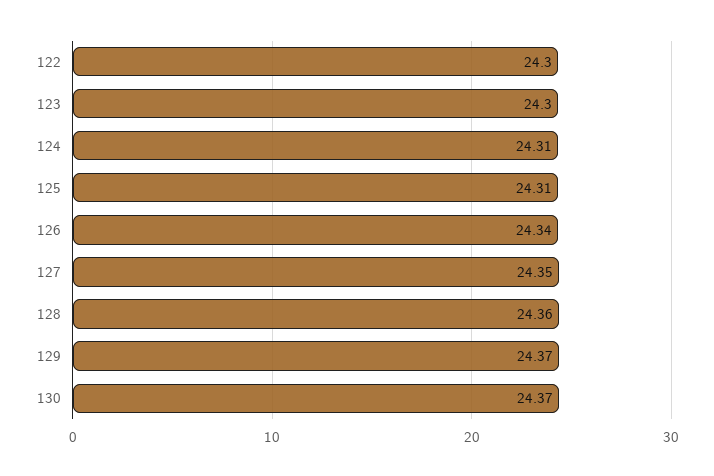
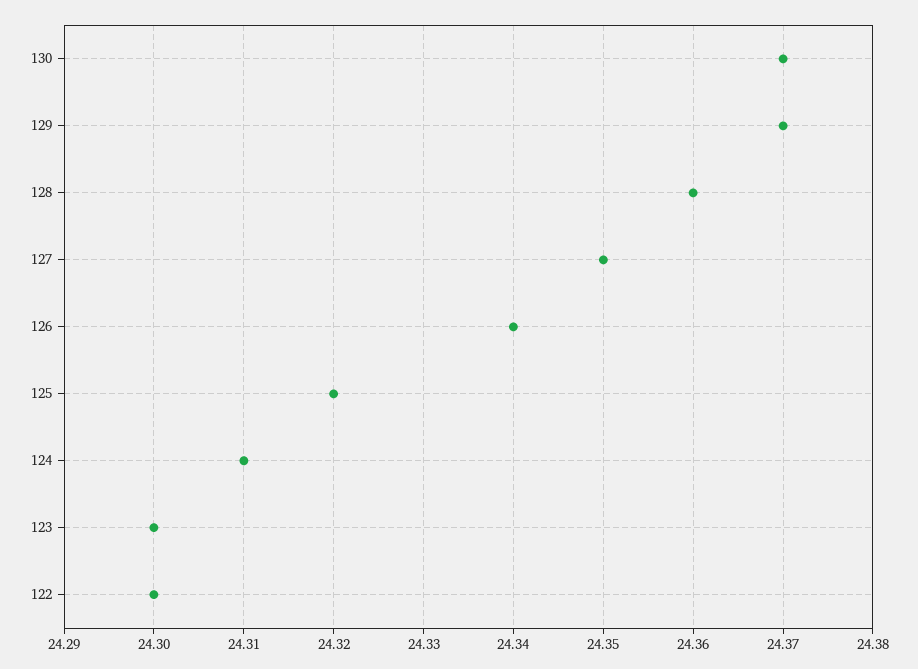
125: 24.31 -> 24.32

